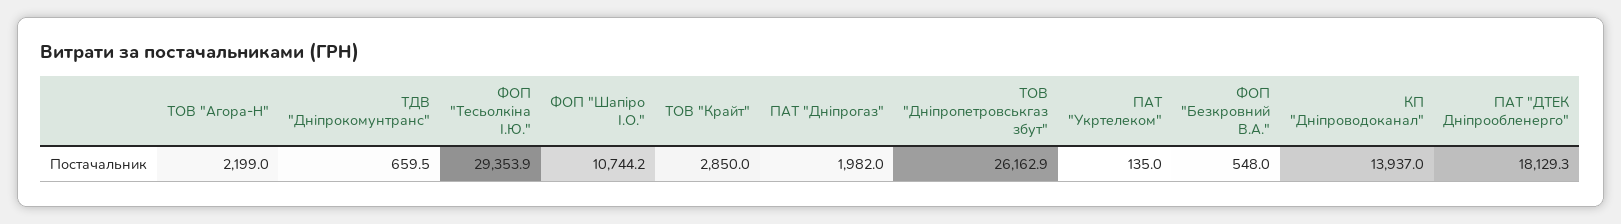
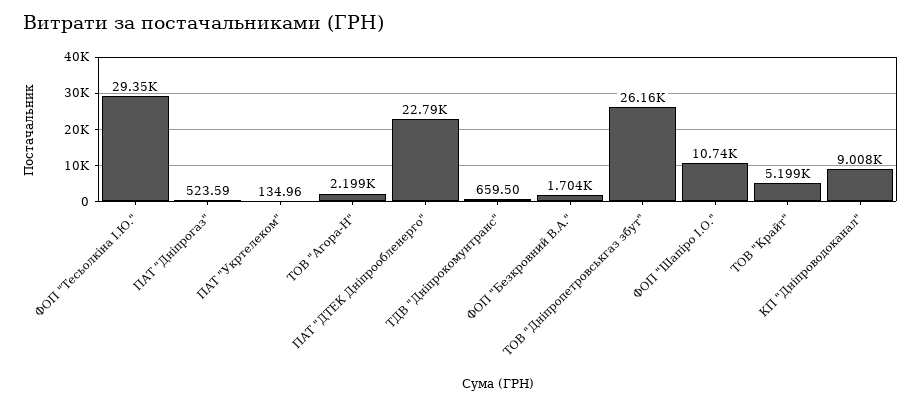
ТОВ "Крайт": 2850 -> 5199
ПАТ "Дніпрогаз": 1982 -> 523.59
ФОП "Безкровний В.А.": 548 -> 1704
КП "Дніпроводоканал": 13937 -> 9008
ПАТ "ДТЕК Дніпрообленерго": 18129.3 -> 22790

